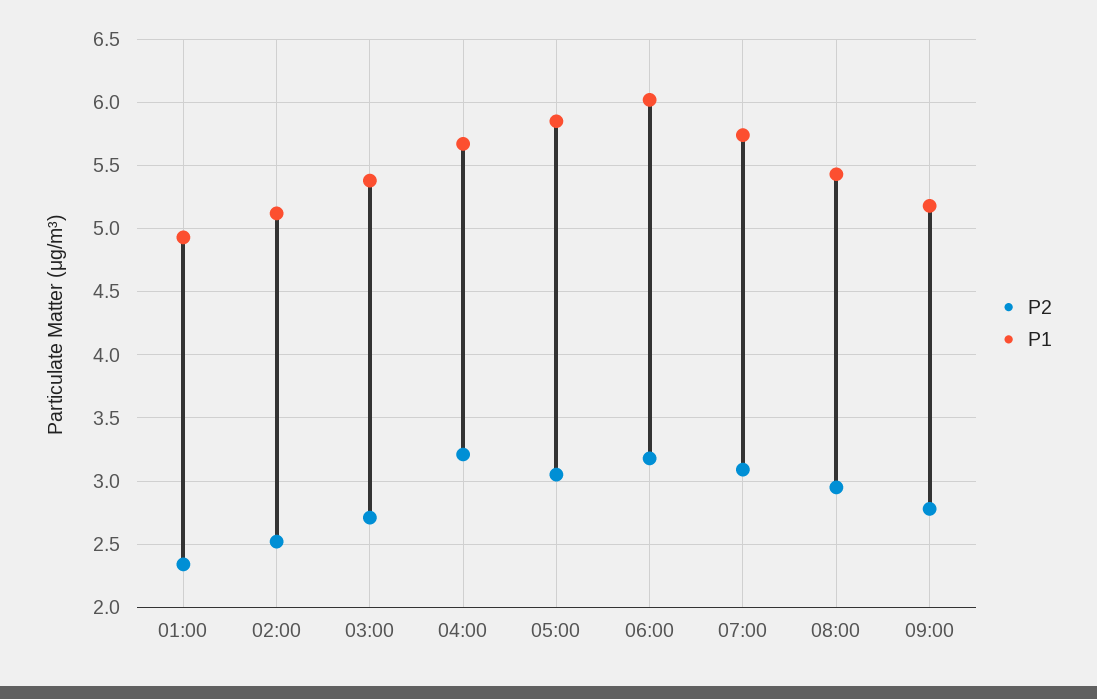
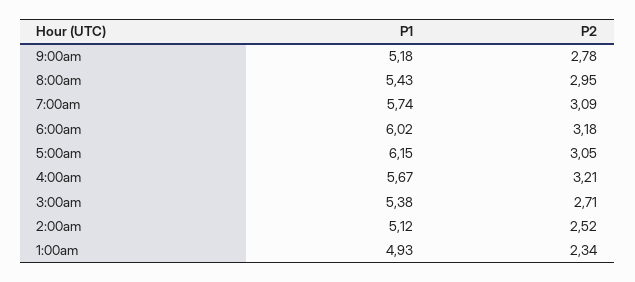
P1, 05:00: 5.85 -> 6.15

